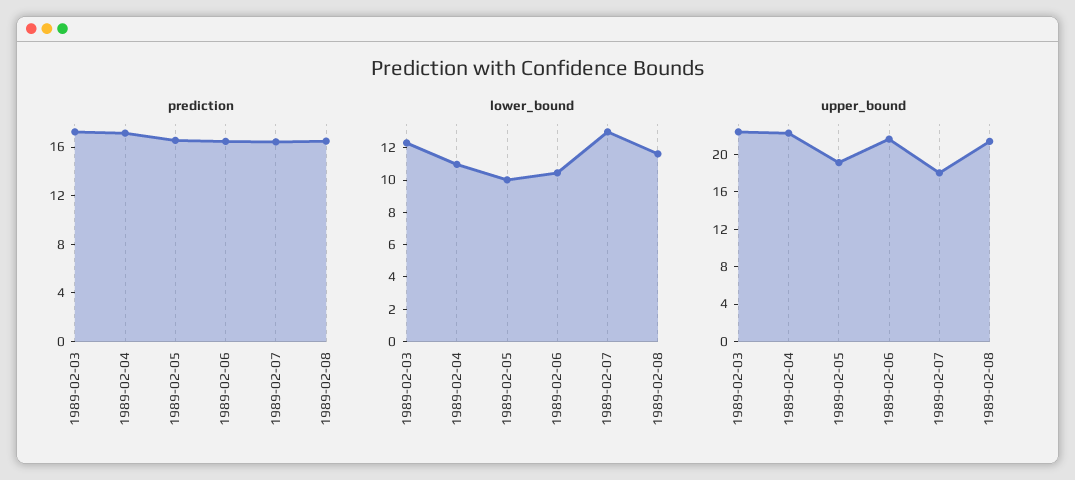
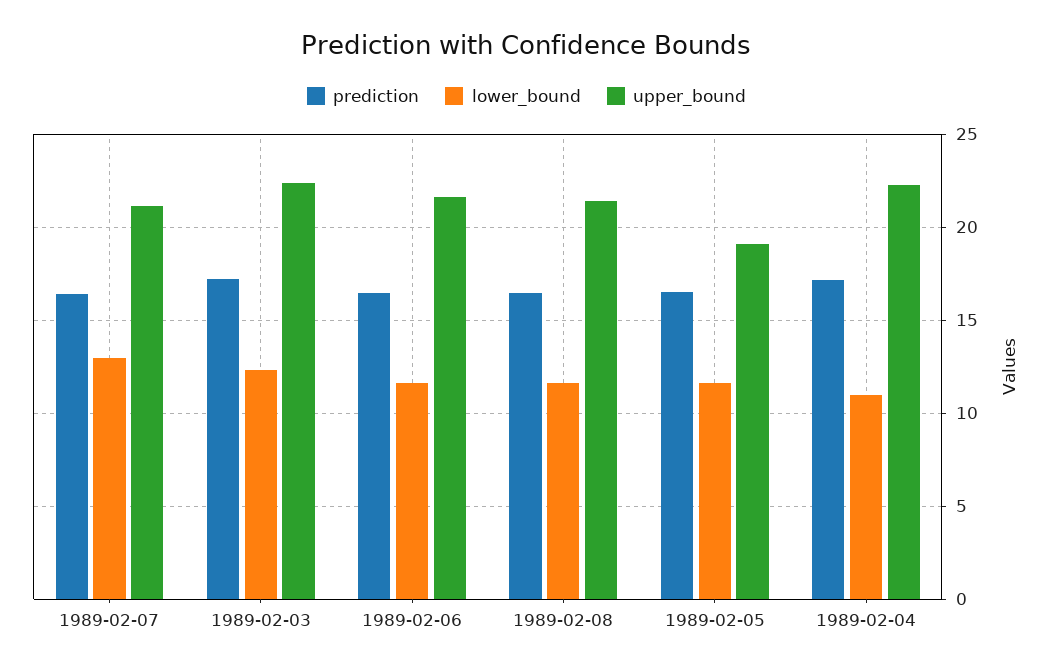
lower_bound, 1989-02-05: 10 -> 11.5
lower_bound, 1989-02-06: 10.5 -> 11.5
upper_bound, 1989-02-07: 18 -> 21

